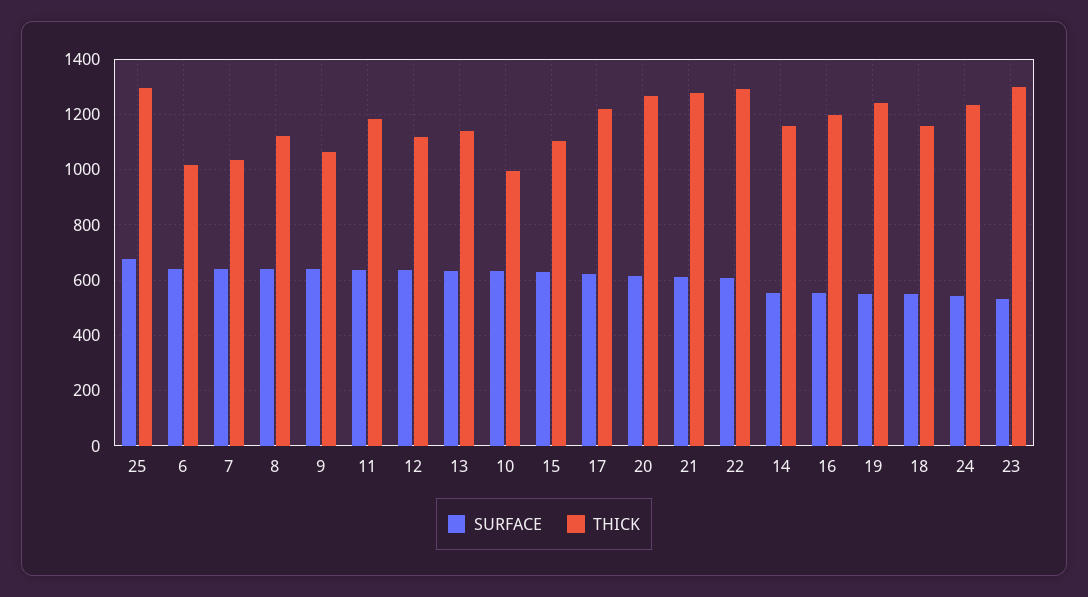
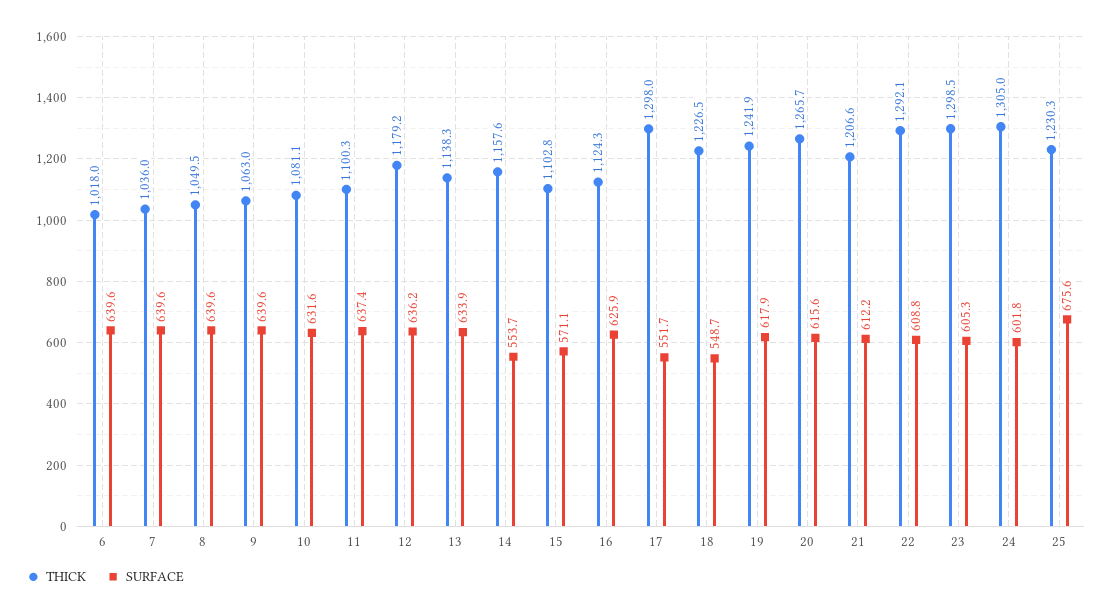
THICK, 25: 1300 -> 1230.3
THICK, 8: 1125 -> 1049.5
THICK, 11: 1175 -> 1100.3
THICK, 12: 1125 -> 1179.2
THICK, 10: 1000 -> 1081.1
SURFACE, 15: 625 -> 571.1
SURFACE, 17: 625 -> 551.7
THICK, 17: 1225 -> 1298
THICK, 21: 1275 -> 1206.6
SURFACE, 16: 550 -> 625.9
THICK, 16: 1200 -> 1124.3
SURFACE, 19: 550 -> 617.9
THICK, 18: 1150 -> 1226.5
SURFACE, 24: 550 -> 601.8
THICK, 24: 1225 -> 1305
SURFACE, 23: 525 -> 605.3

